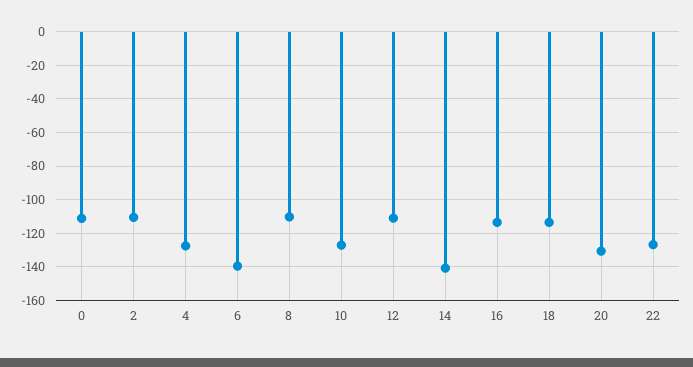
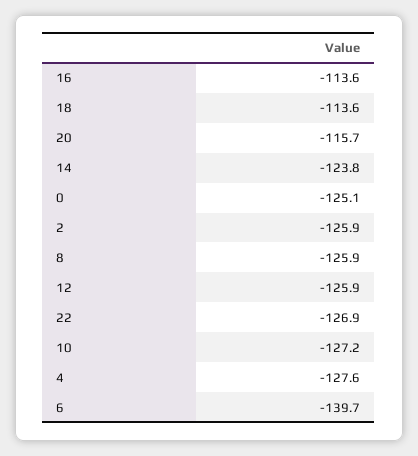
0: -110 -> -125.1
2: -110 -> -125.9
8: -110 -> -125.9
12: -110 -> -125.9
14: -140 -> -123.8
20: -130 -> -115.7

